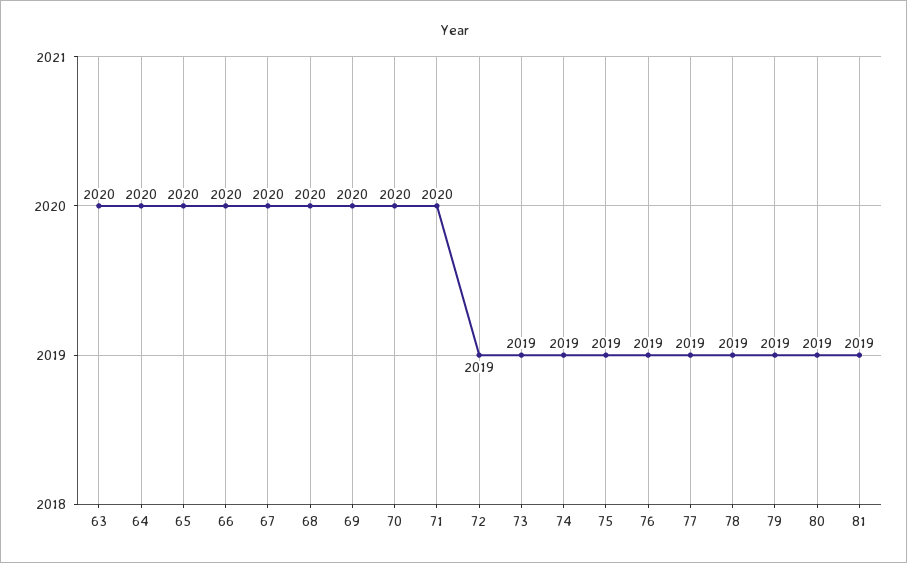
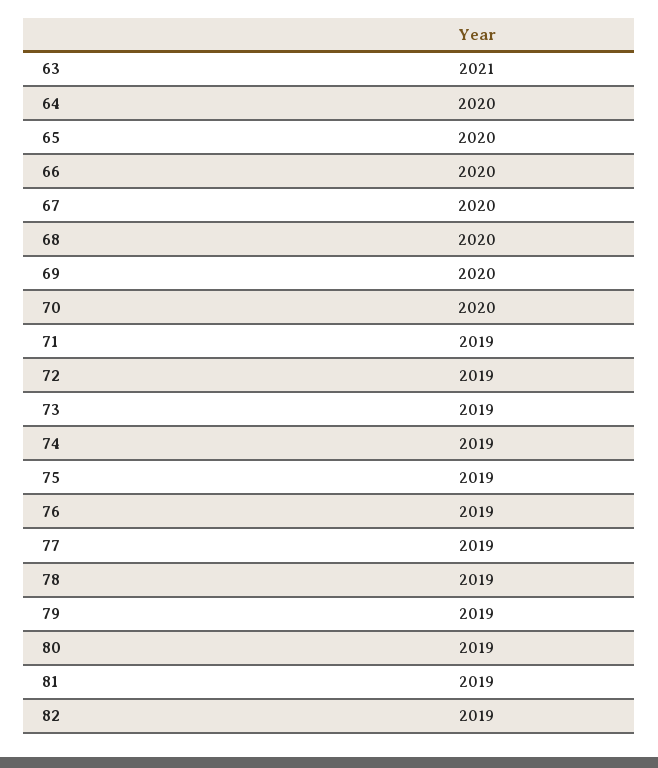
63: 2020 -> 2021
71: 2020 -> 2019
82: none -> 2019

